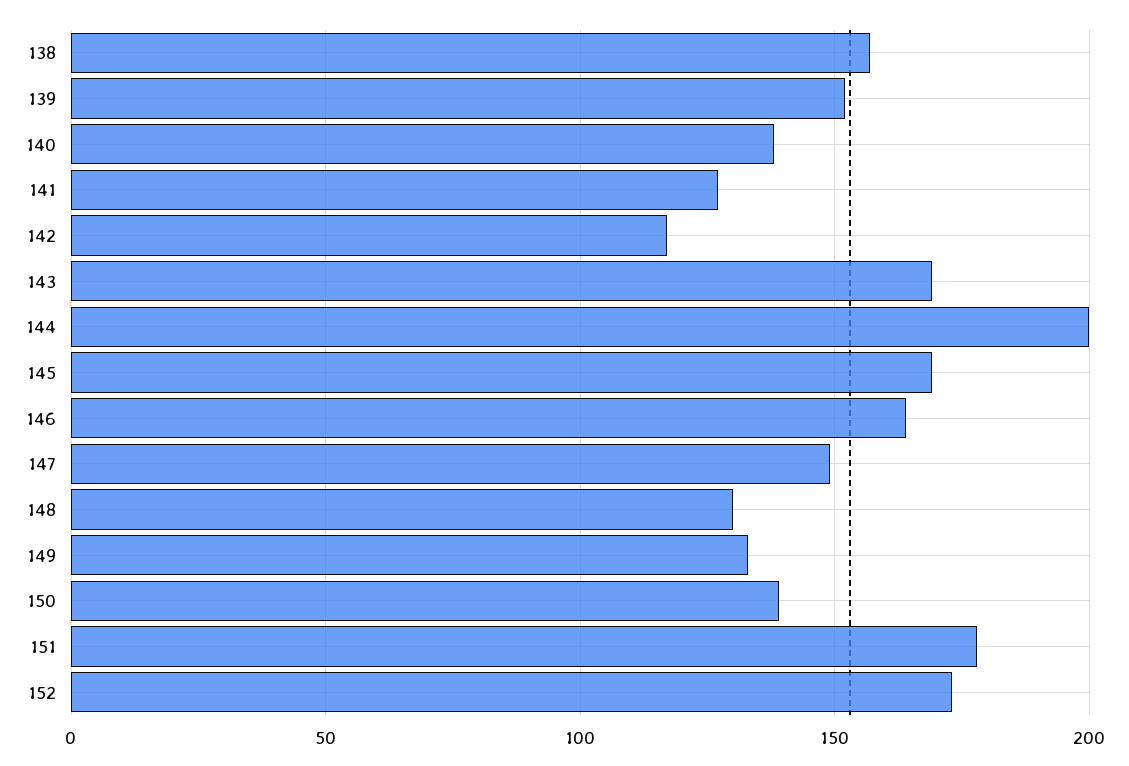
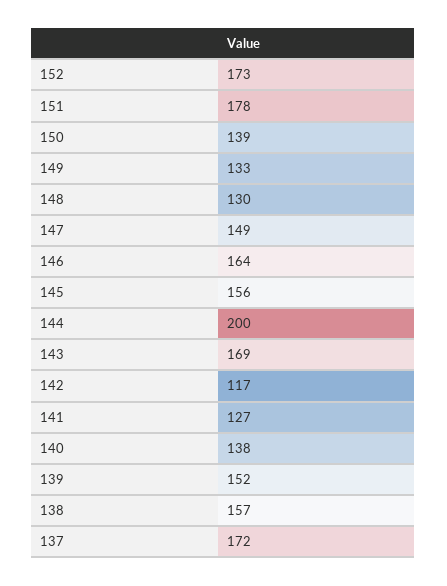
145: 170 -> 156
137: none -> 172

